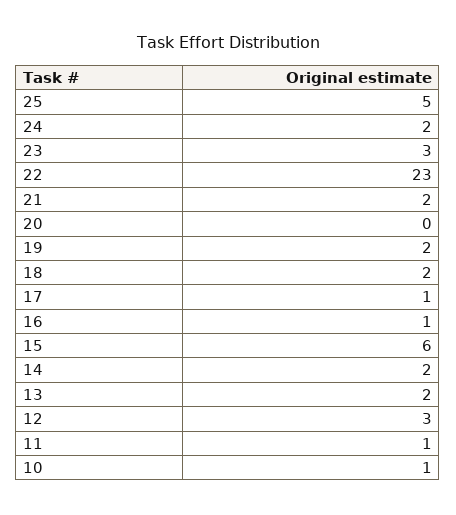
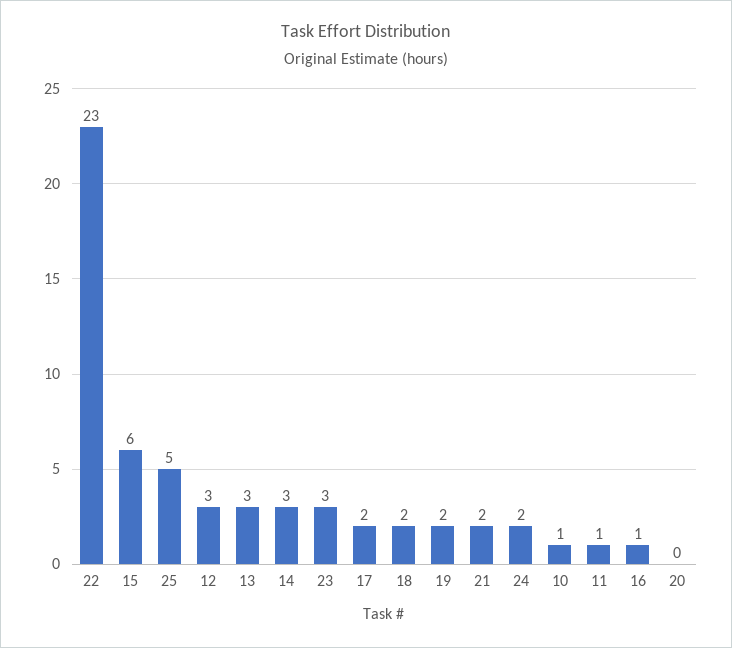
17: 1 -> 2
14: 2 -> 3
13: 2 -> 3

